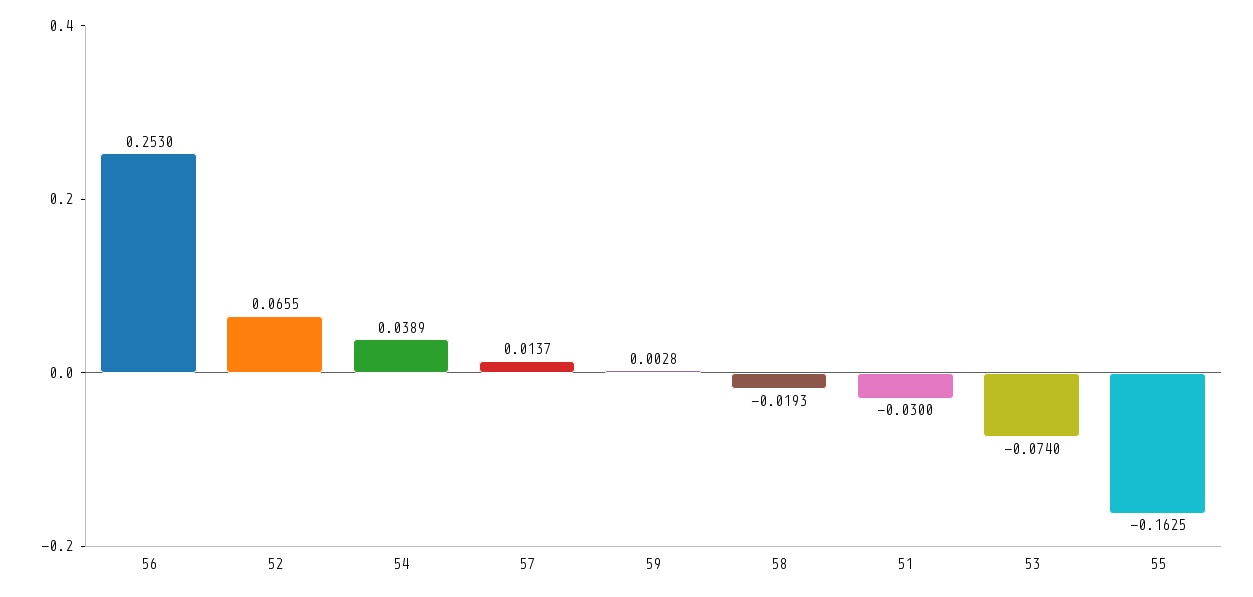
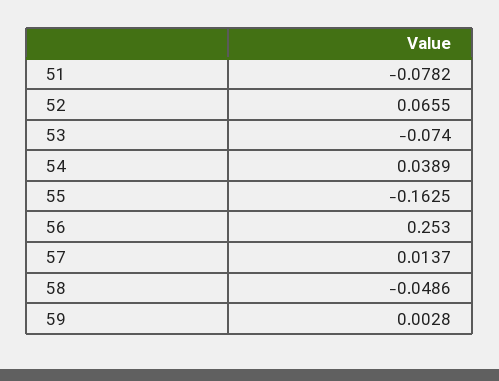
58: -0.0193 -> -0.0486
51: -0.03 -> -0.0782

